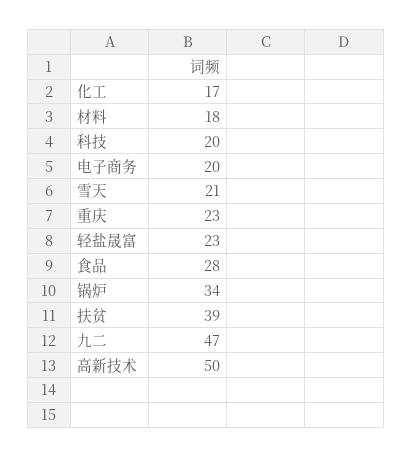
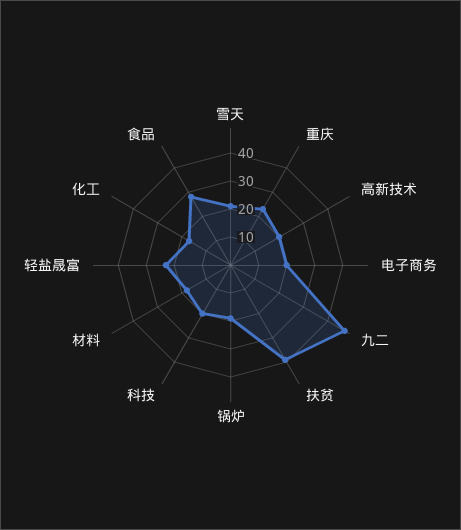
锅炉: 34 -> 20
高新技术: 50 -> 20

